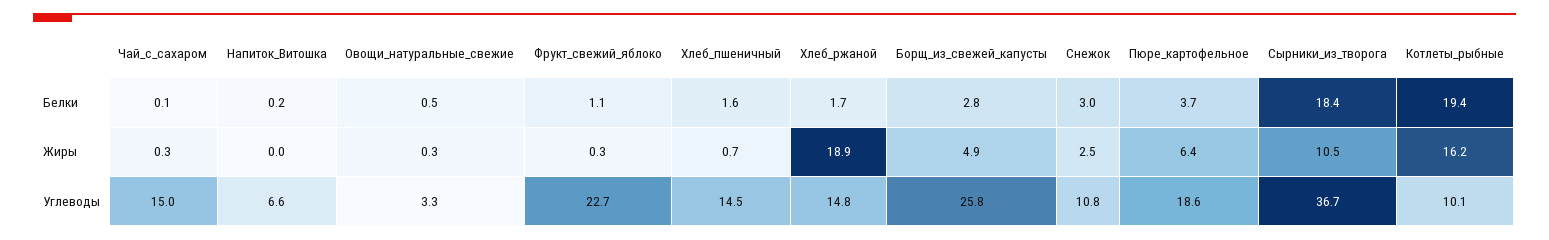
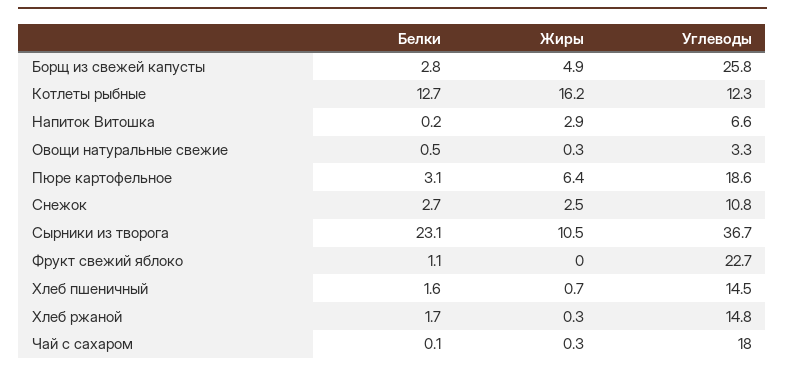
Снежок, Белки: 3 -> 2.7
Пюре_картофельное, Белки: 3.7 -> 3.1
Сырники_из_творога, Белки: 18.4 -> 23.1
Котлеты_рыбные, Белки: 19.4 -> 12.7
Напиток_Витошка, Жиры: 0 -> 2.9
Фрукт_свежий_яблоко, Жиры: 0.3 -> 0
Хлеб_ржаной, Жиры: 18.9 -> 0.3
Чай_с_сахаром, Углеводы: 15 -> 18
Котлеты_рыбные, Углеводы: 10.1 -> 12.3

